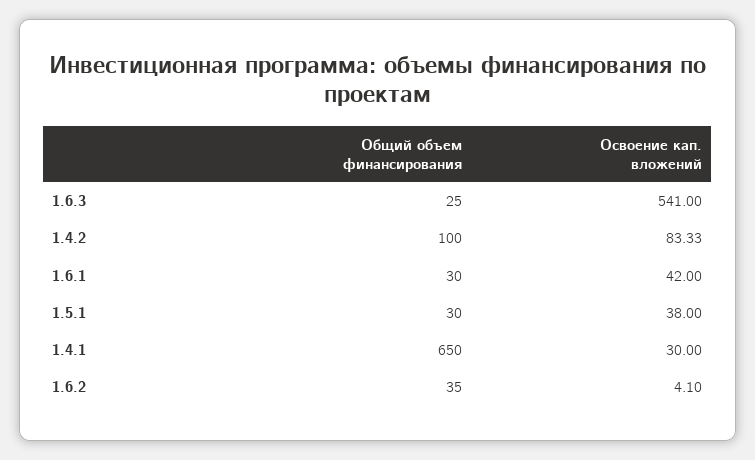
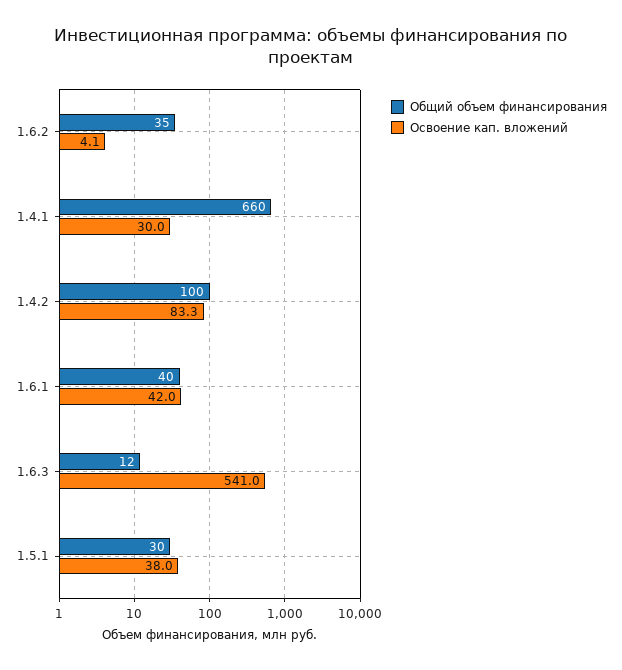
Общий объем финансирования, 1.6.3: 25 -> 12
Общий объем финансирования, 1.6.1: 30 -> 40
Общий объем финансирования, 1.4.1: 650 -> 660

